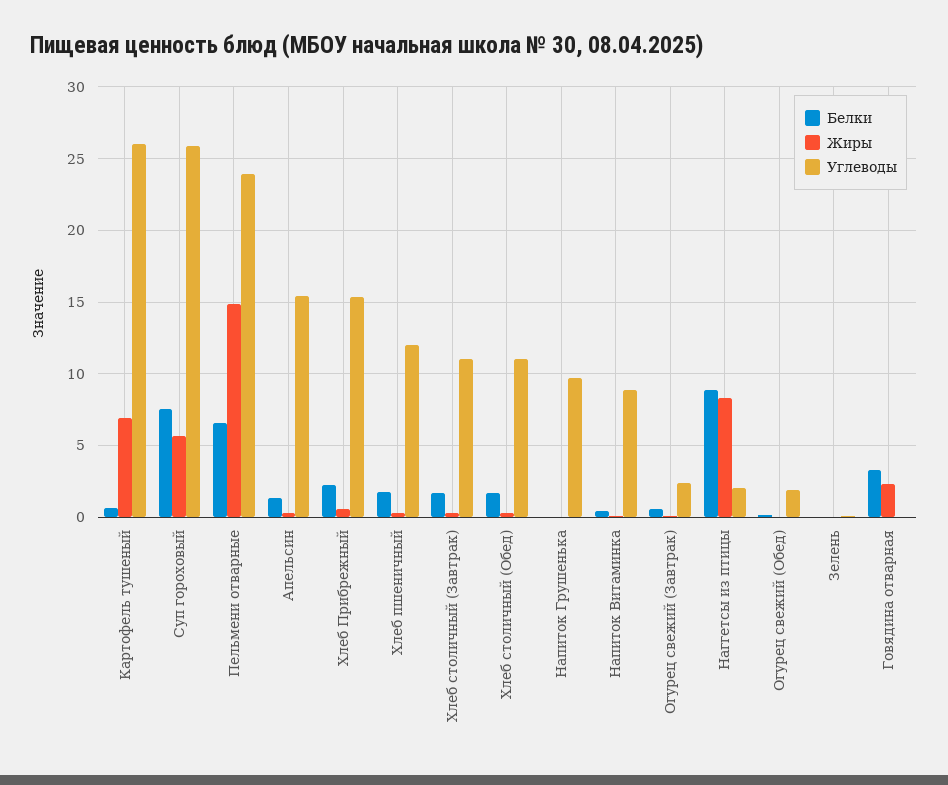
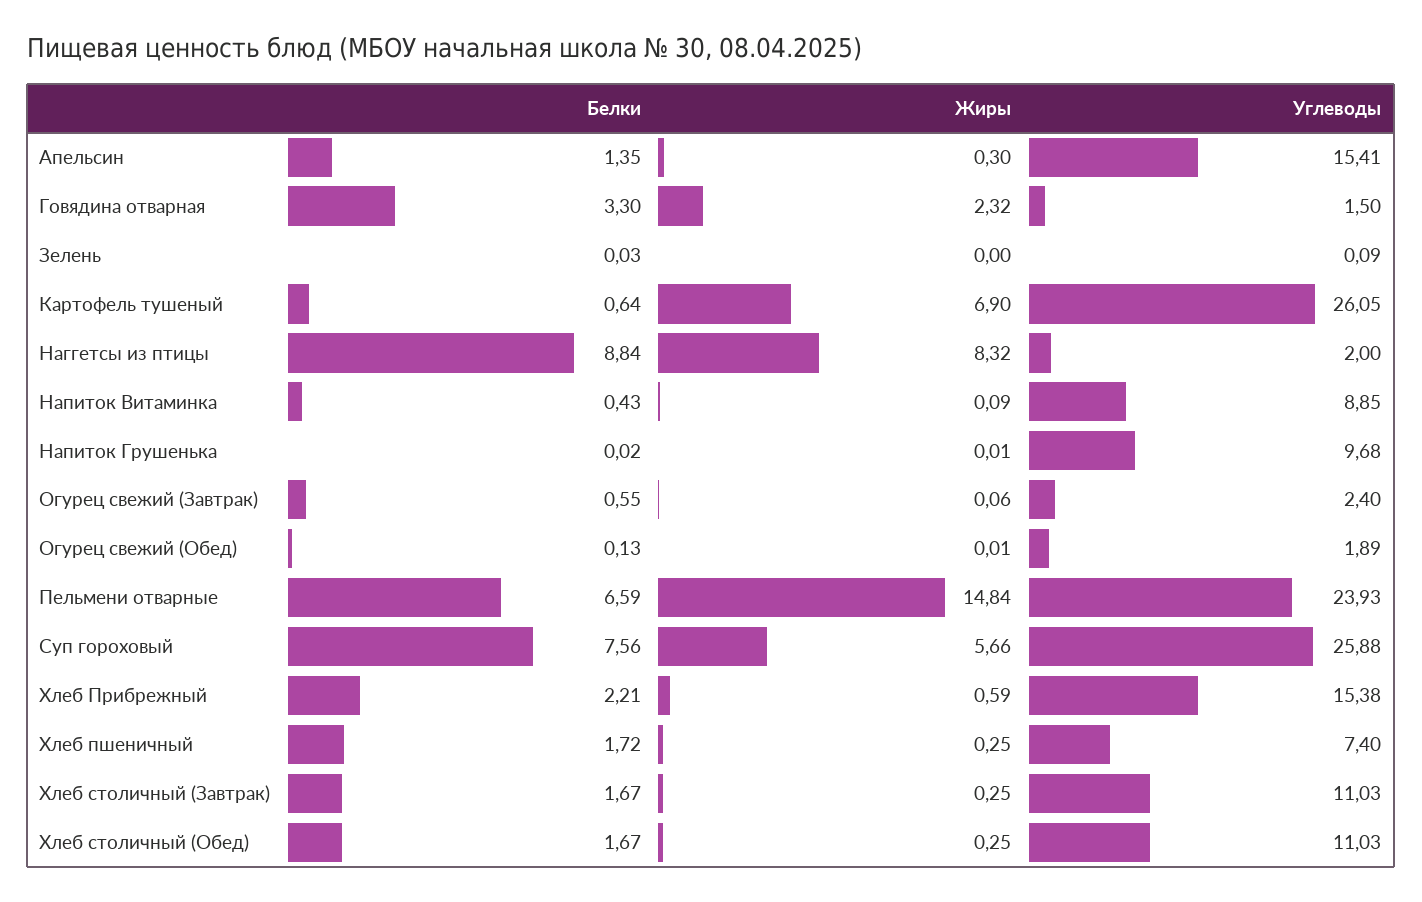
Углеводы, Хлеб пшеничный: 12 -> 7.4
Углеводы, Говядина отварная: 0 -> 1.5

